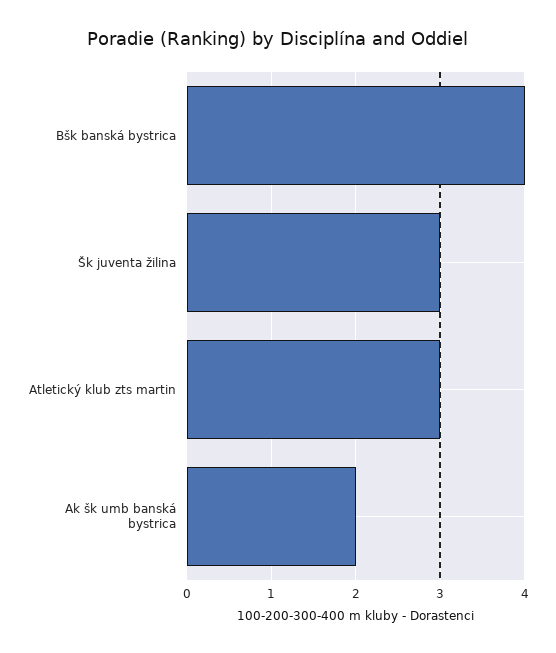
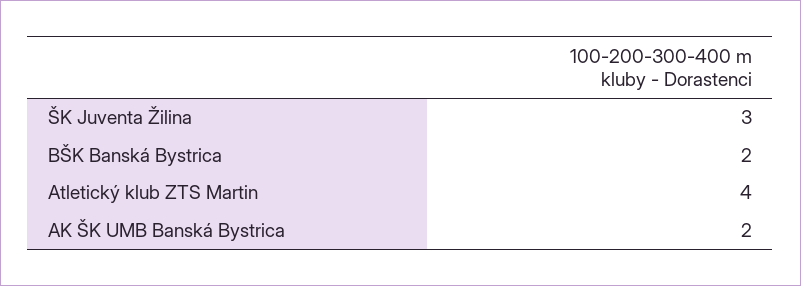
Bšk banská bystrica: 4 -> 2
Atletický klub zts martin: 3 -> 4

